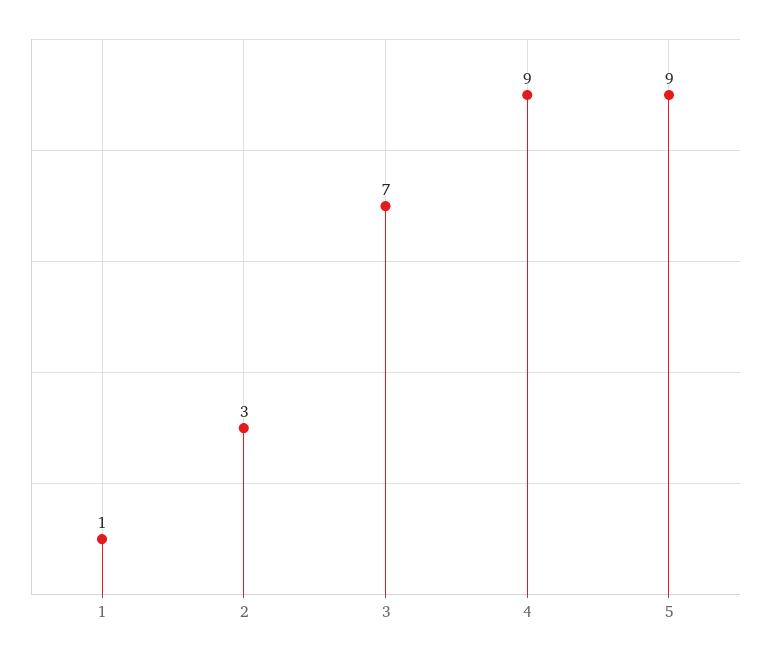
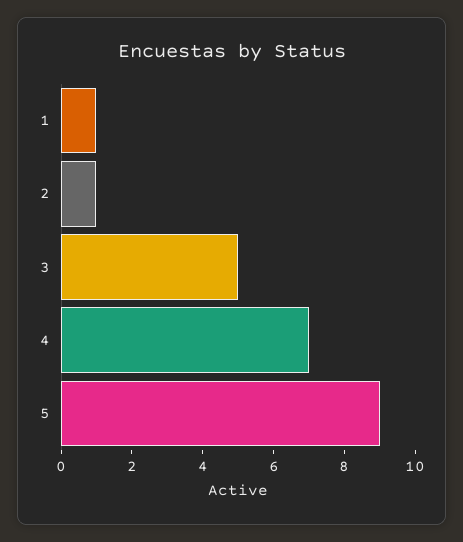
2: 3 -> 1
3: 7 -> 5
4: 9 -> 7

